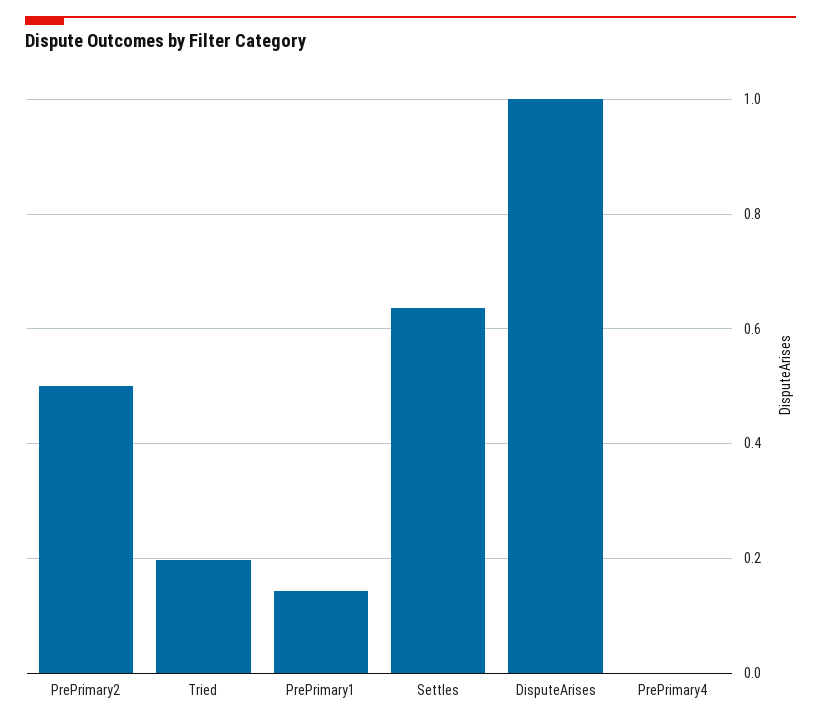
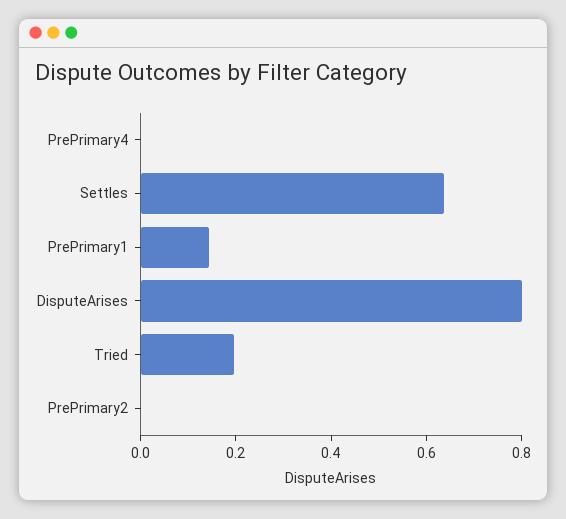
PrePrimary2: 0.5 -> 0
DisputeArises: 1 -> 0.8

